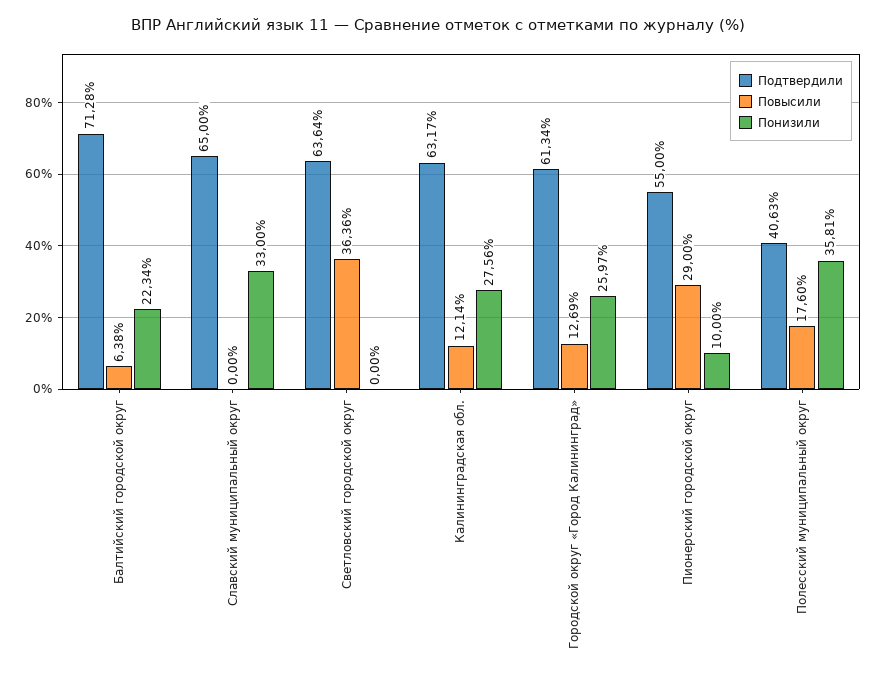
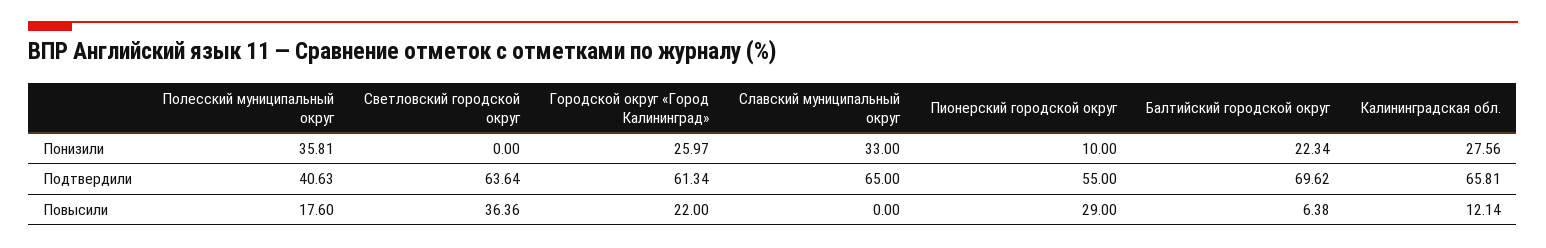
Подтвердили, Балтийский городской округ: 71.28 -> 69.62
Подтвердили, Калининградская обл.: 63.17 -> 65.81
Повысили, Городской округ «Город Калининград»: 12.69 -> 22

